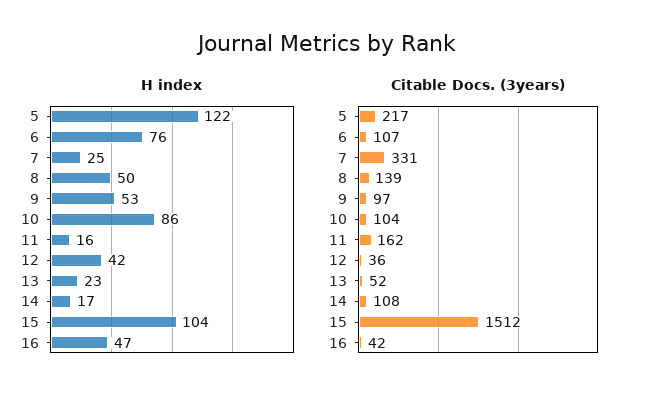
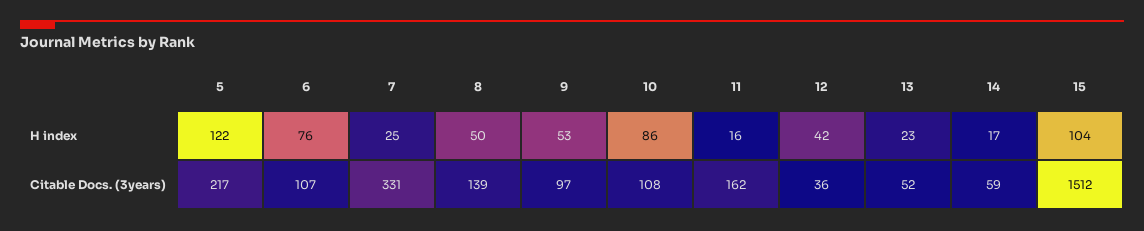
H index, 16: 47 -> none
Citable Docs. (3years), 10: 104 -> 108
Citable Docs. (3years), 14: 108 -> 59
Citable Docs. (3years), 16: 42 -> none

